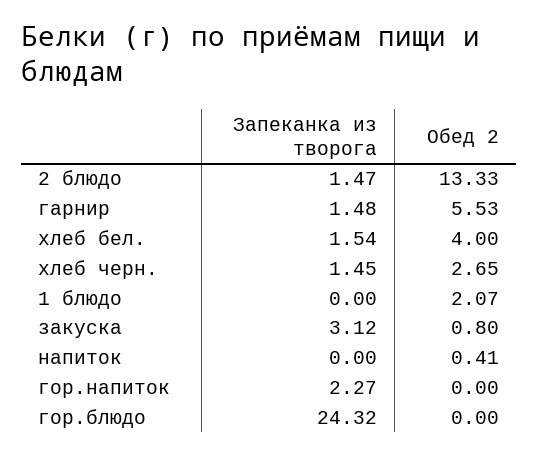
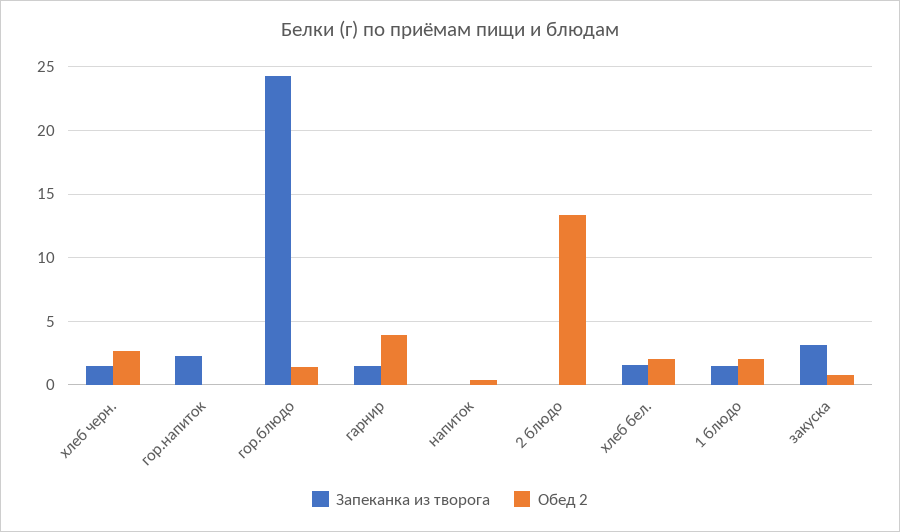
Запеканка из творога, 2 блюдо: 1.47 -> 0
Обед 2, гарнир: 5.53 -> 4
Обед 2, хлеб бел.: 4 -> 2
Запеканка из творога, 1 блюдо: 0 -> 1.5
Обед 2, гор.блюдо: 0 -> 1.5

